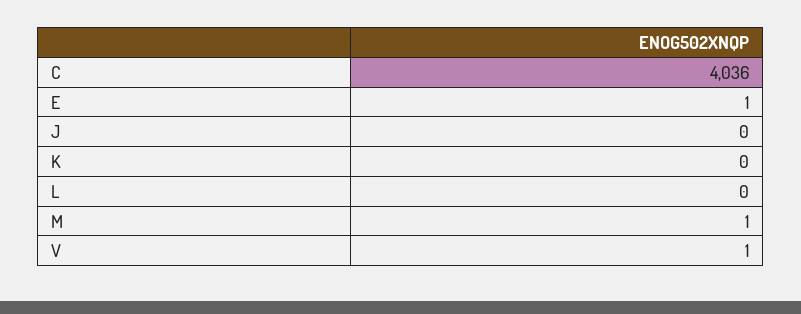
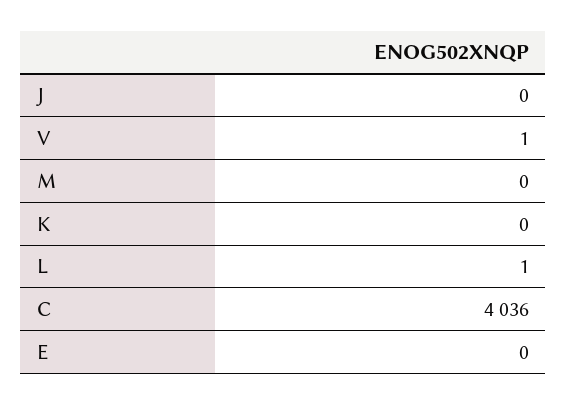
E: 1 -> 0
L: 0 -> 1
M: 1 -> 0

